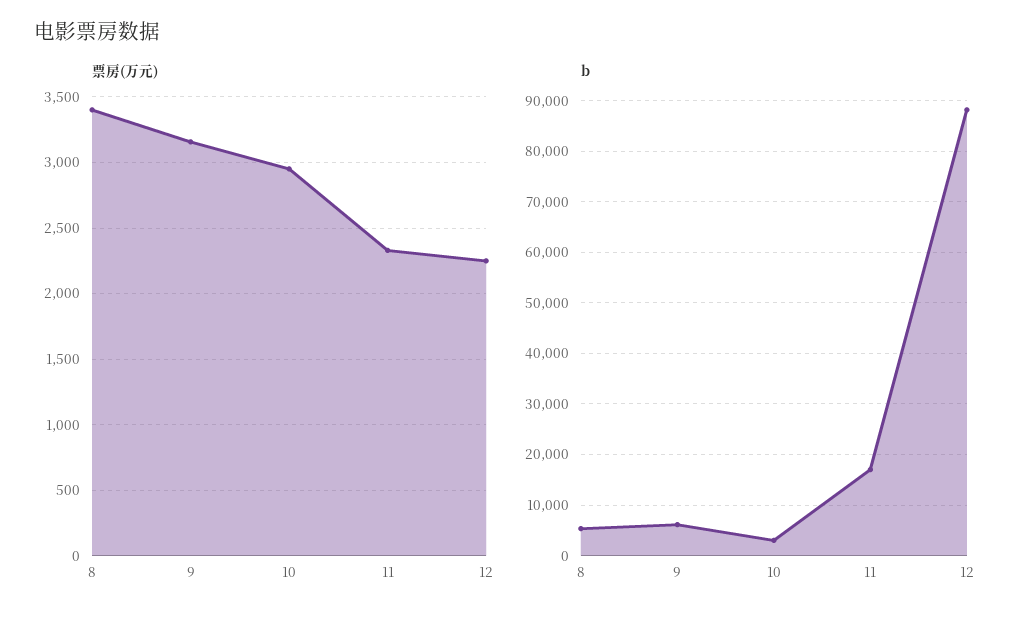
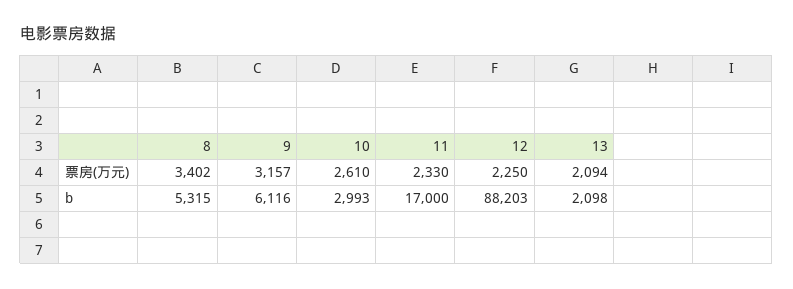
票房(万元), 10: 2950 -> 2610
票房(万元), 13: none -> 2094
b, 13: none -> 2098

